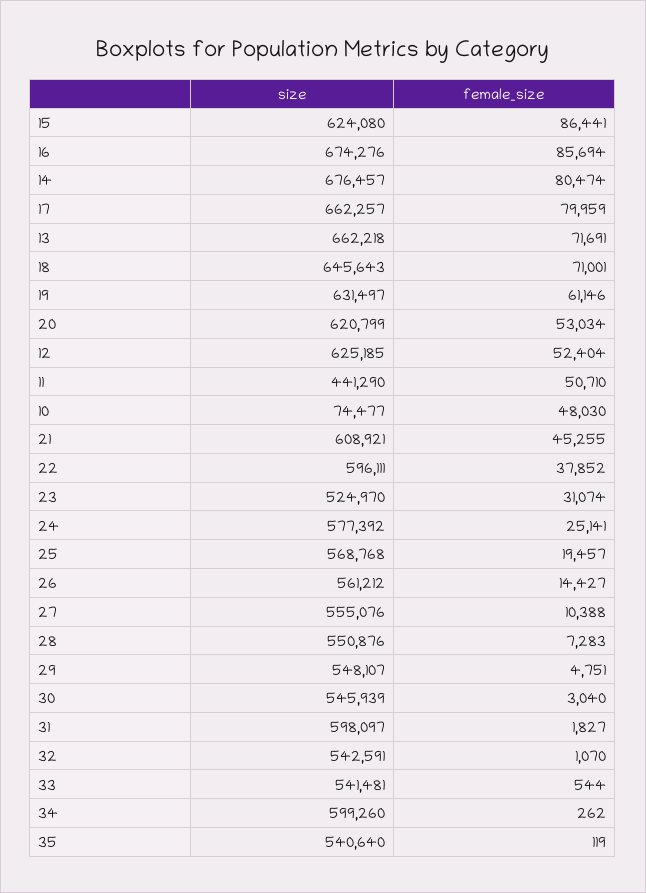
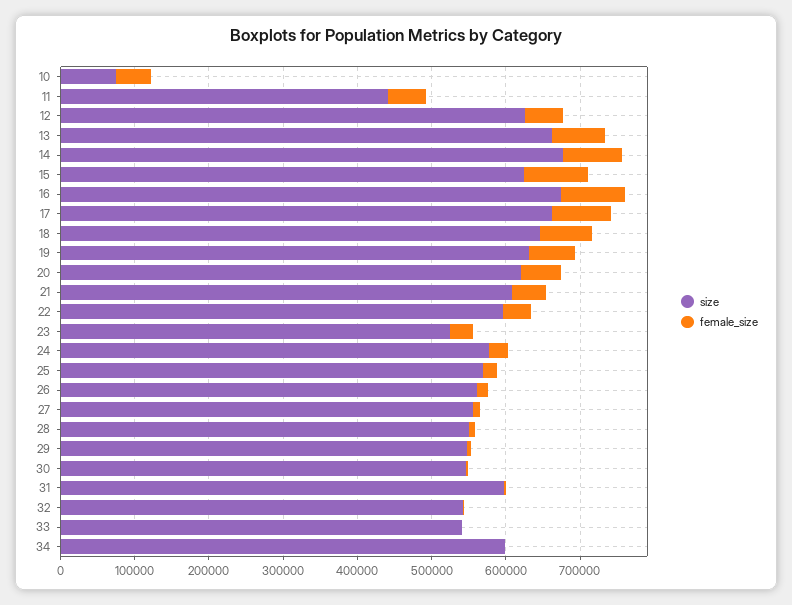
size, 35: 540640 -> none
female_size, 35: 119 -> none

